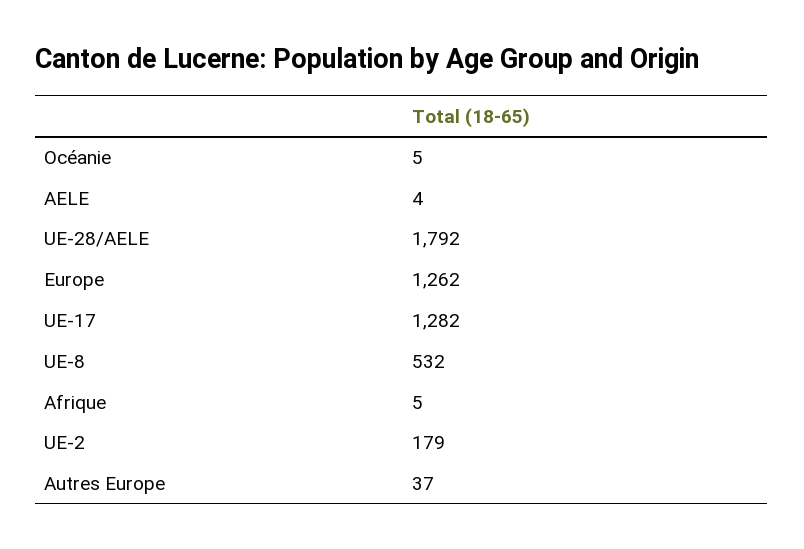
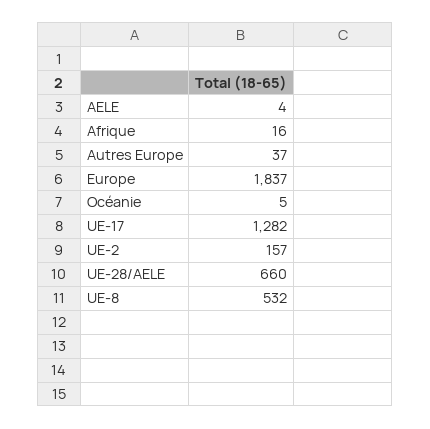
UE-28/AELE: 1792 -> 660
Europe: 1262 -> 1837
Afrique: 5 -> 16
UE-2: 179 -> 157

